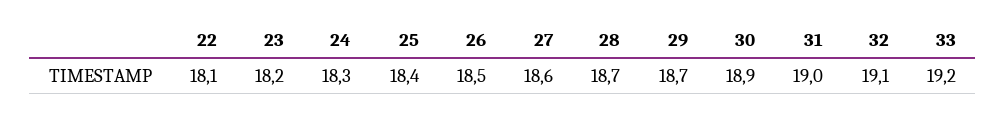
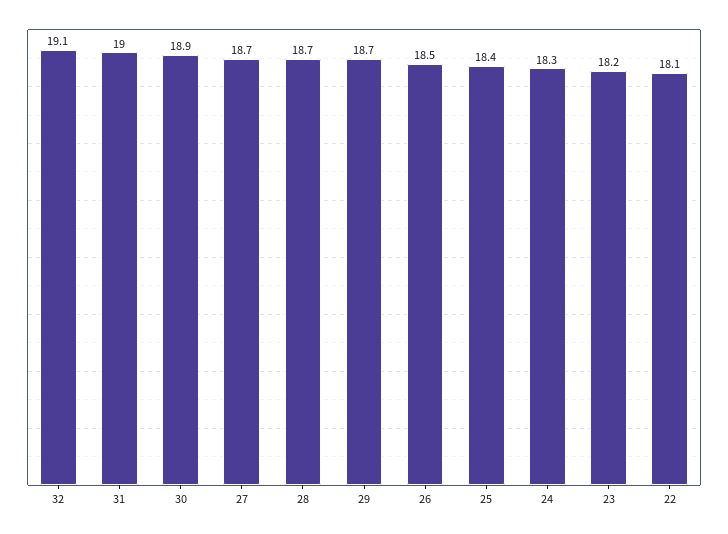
27: 18.6 -> 18.7
33: 19.2 -> none

